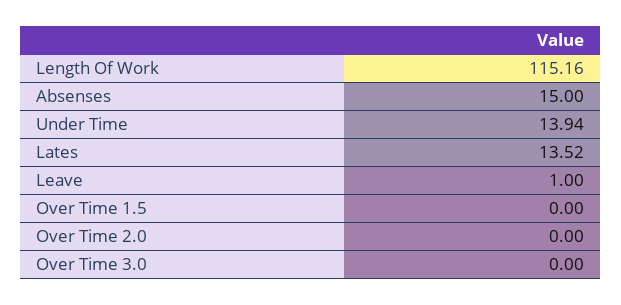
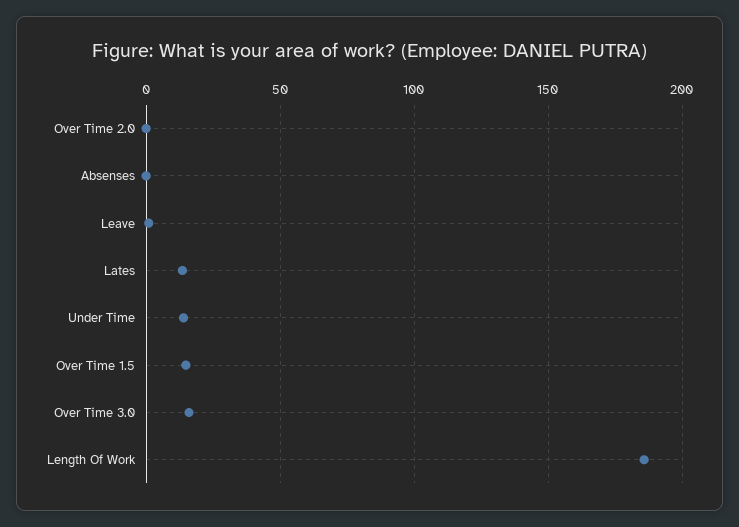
Length Of Work: 115.16 -> 185
Absenses: 15 -> 0
Over Time 1.5: 0 -> 15
Over Time 3.0: 0 -> 15

